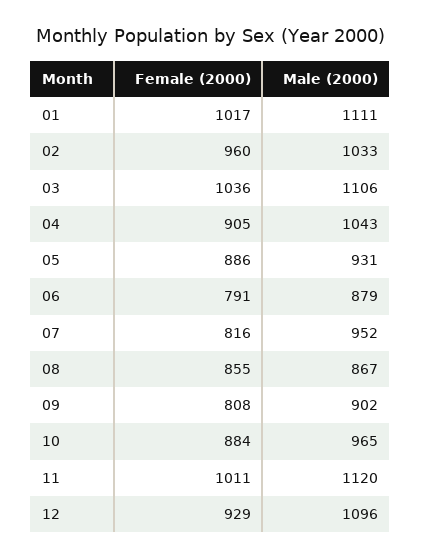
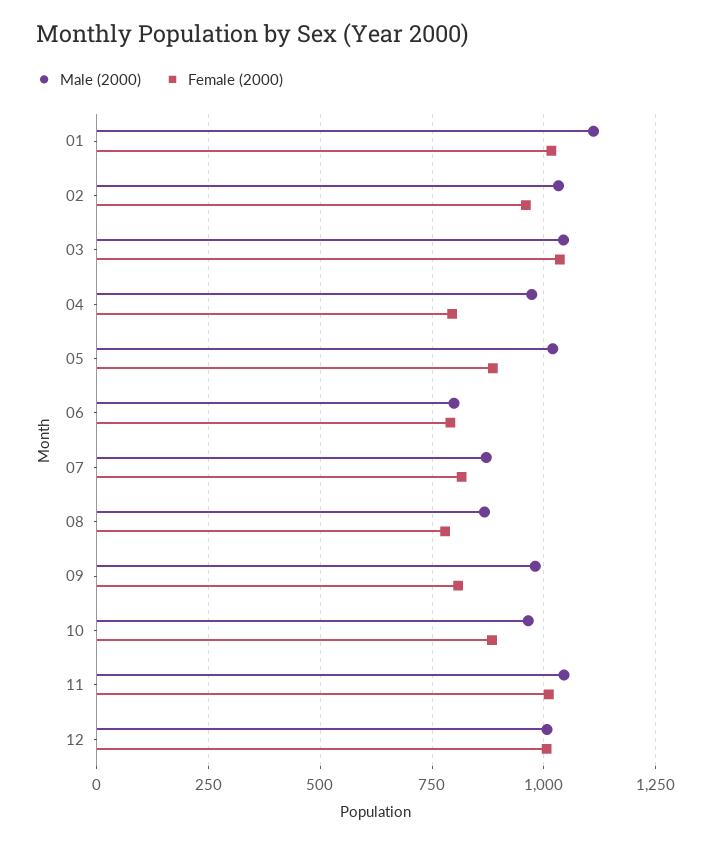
Male (2000), 03: 1106 -> 1050
Female (2000), 04: 905 -> 800
Male (2000), 04: 1043 -> 975
Male (2000), 05: 931 -> 1025
Male (2000), 06: 879 -> 800
Male (2000), 07: 952 -> 875
Female (2000), 08: 855 -> 775
Male (2000), 09: 902 -> 975
Male (2000), 11: 1120 -> 1050
Female (2000), 12: 929 -> 1000
Male (2000), 12: 1096 -> 1000

